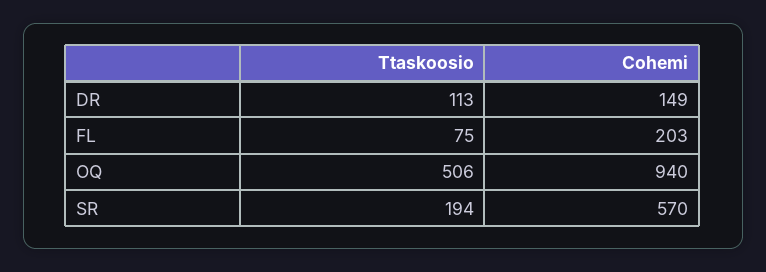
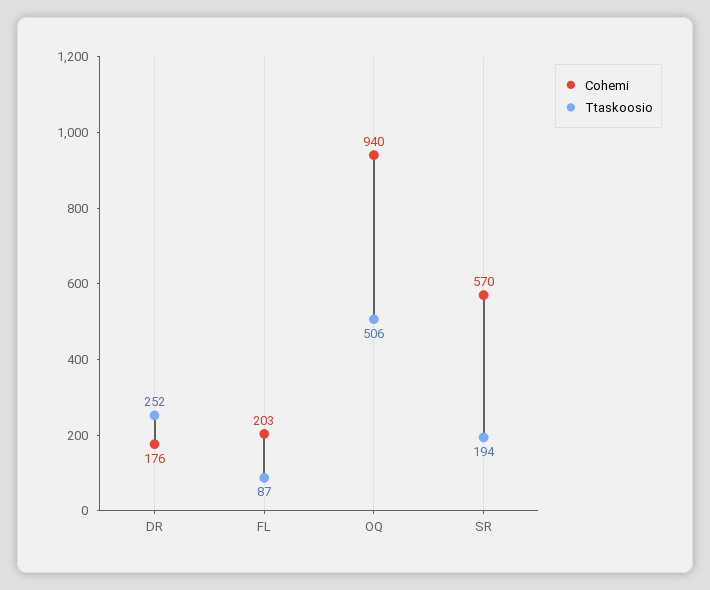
Ttaskoosio, DR: 113 -> 252
Cohemi, DR: 149 -> 176
Ttaskoosio, FL: 75 -> 87

